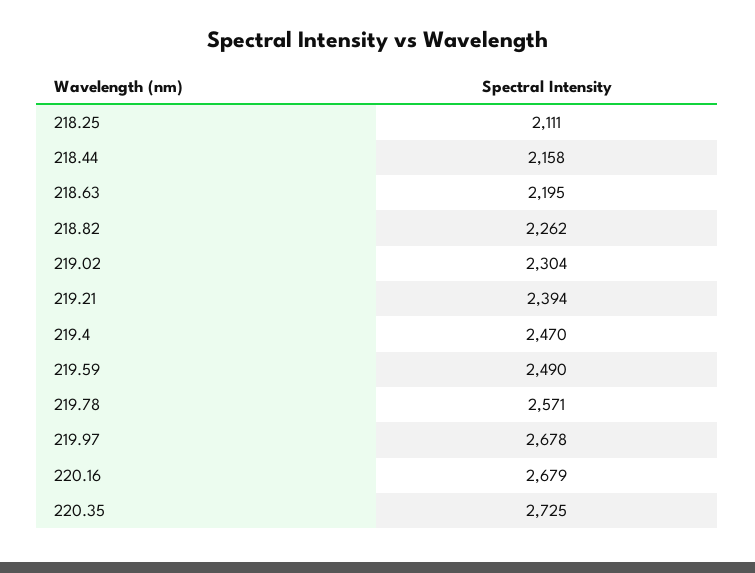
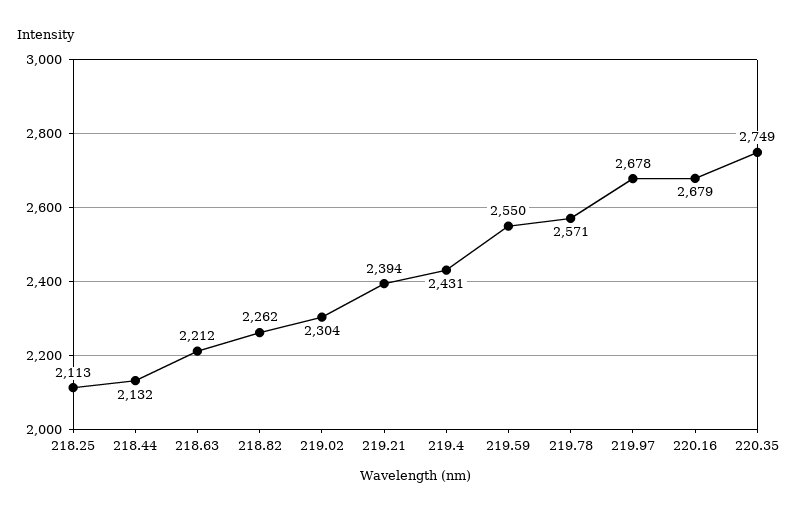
218.25: 2111 -> 2113
218.44: 2158 -> 2132
218.63: 2195 -> 2212
219.4: 2470 -> 2431
219.59: 2490 -> 2550
220.35: 2725 -> 2749

